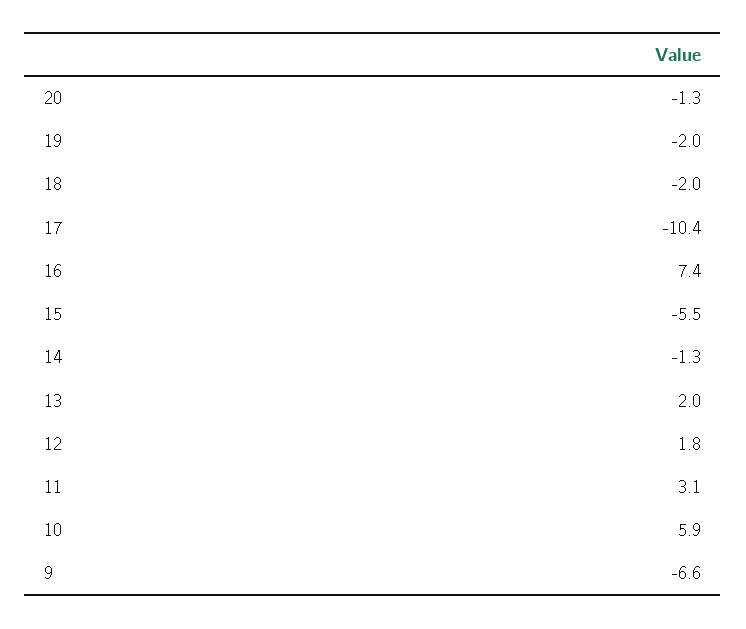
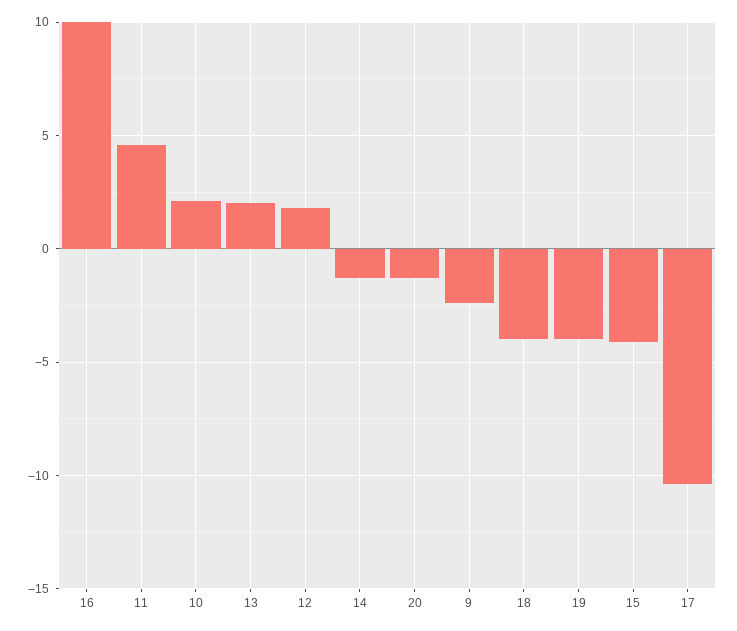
19: -2 -> -4
18: -2 -> -4
16: 7.4 -> 10
15: -5.5 -> -4
11: 3.1 -> 4.5
10: 5.9 -> 2
9: -6.6 -> -2.5

